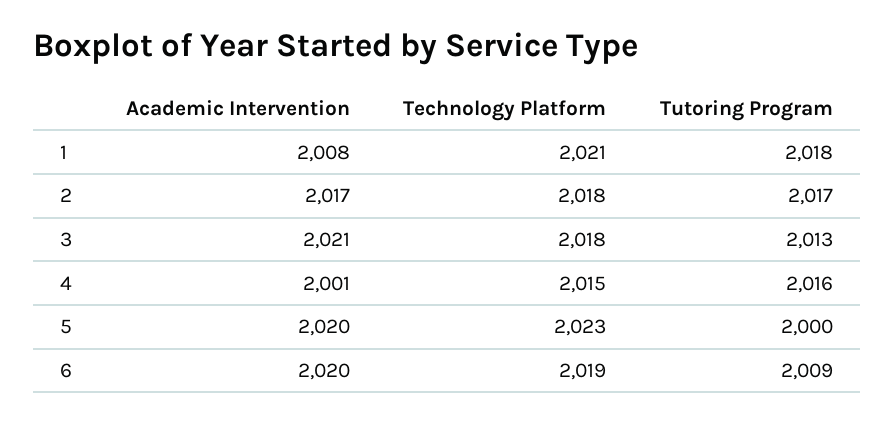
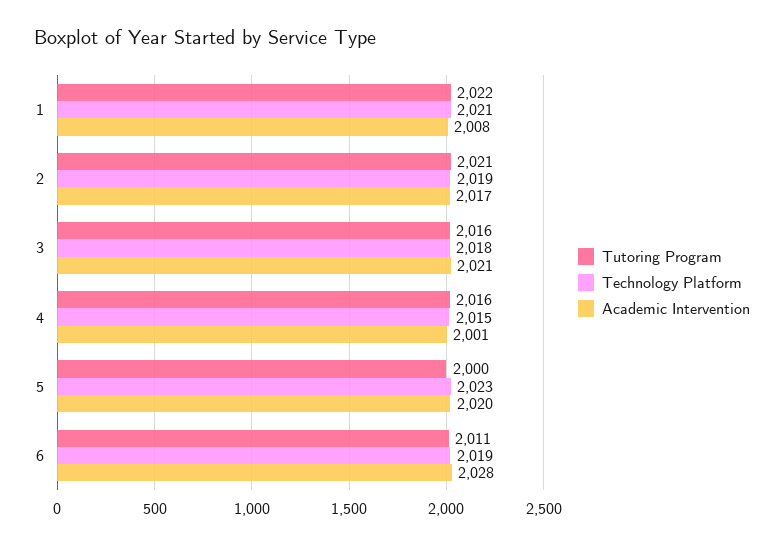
Tutoring Program, 1: 2018 -> 2022
Technology Platform, 2: 2018 -> 2019
Tutoring Program, 2: 2017 -> 2021
Tutoring Program, 3: 2013 -> 2016
Academic Intervention, 6: 2020 -> 2028
Tutoring Program, 6: 2009 -> 2011

